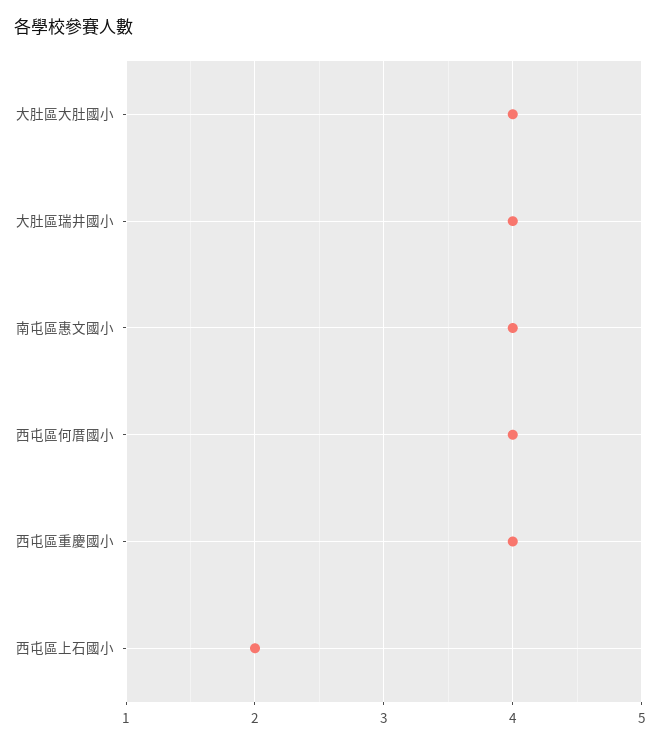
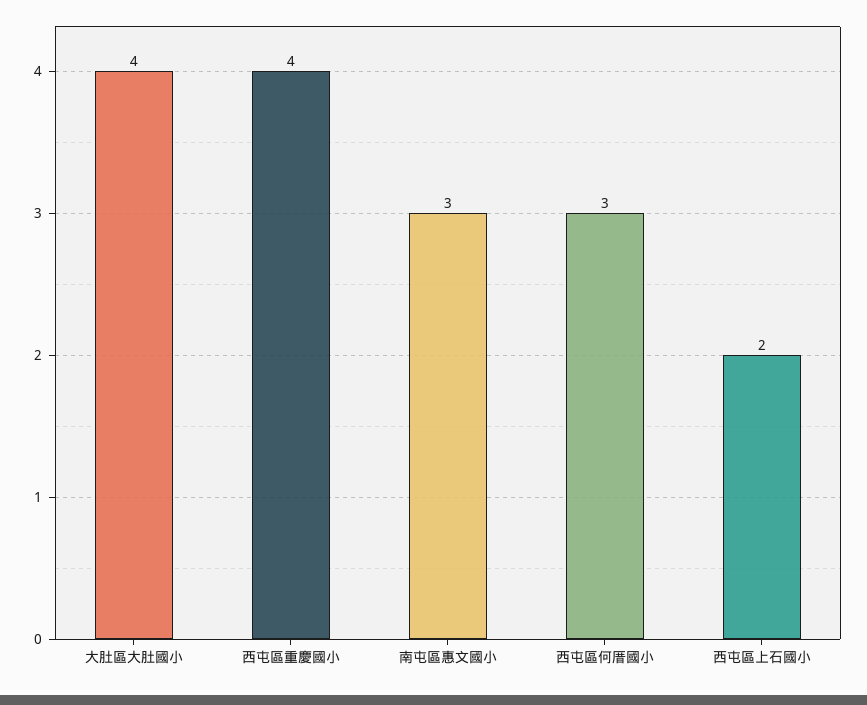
大肚區瑞井國小: 4 -> none
南屯區惠文國小: 4 -> 3
西屯區何厝國小: 4 -> 3

